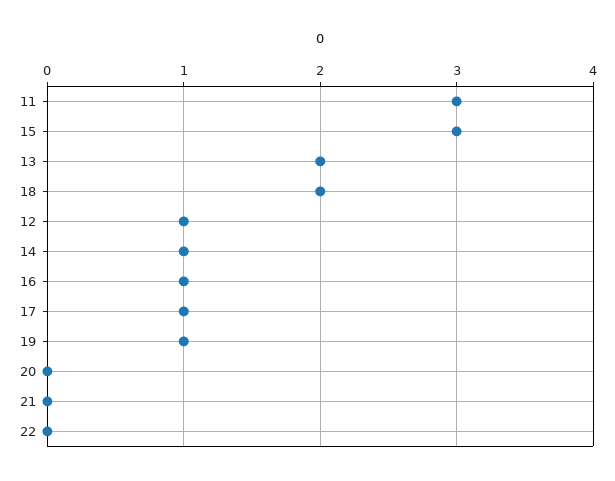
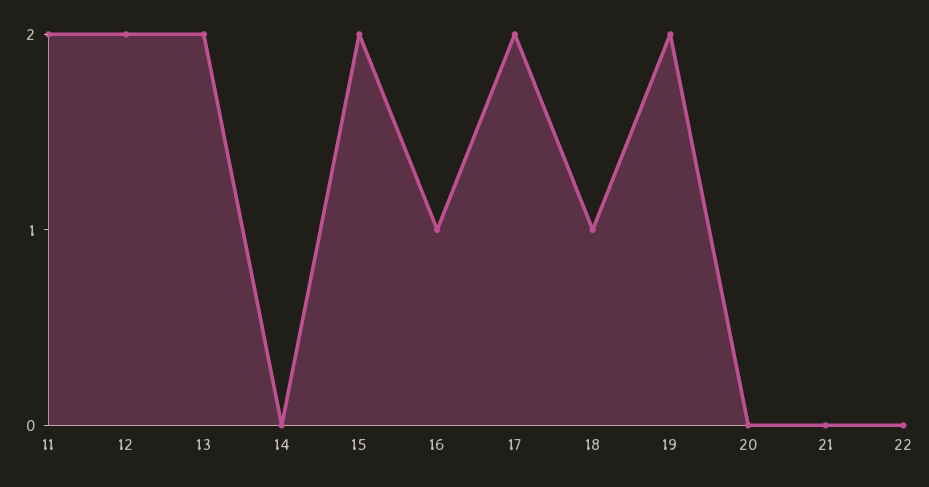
11: 3 -> 2
15: 3 -> 2
18: 2 -> 1
12: 1 -> 2
14: 1 -> 0
17: 1 -> 2
19: 1 -> 2

